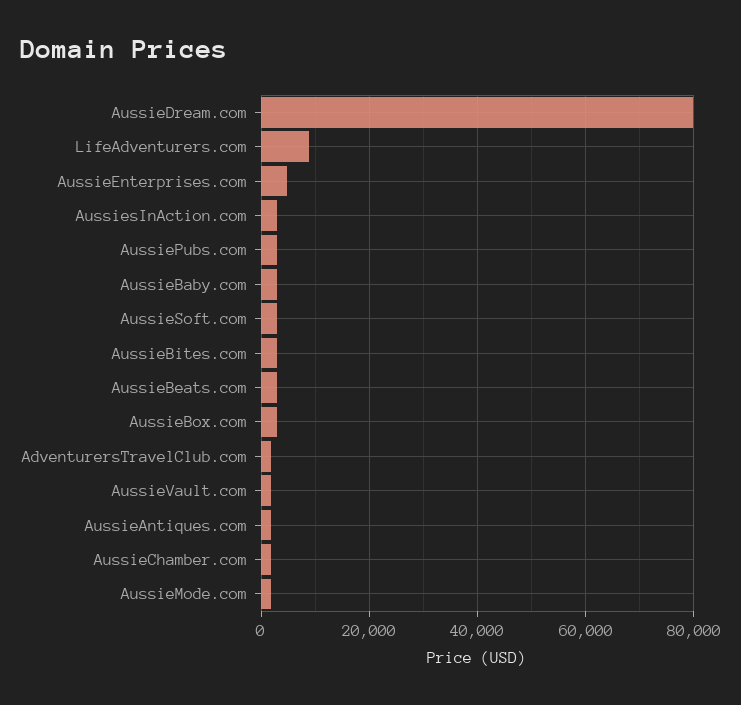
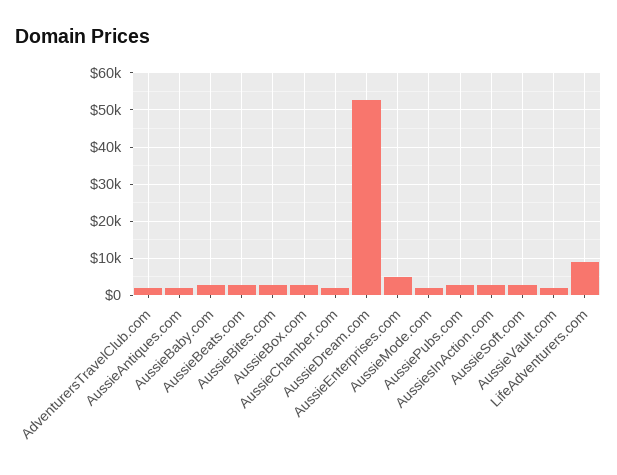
AussieDream.com: 80000 -> 52000

